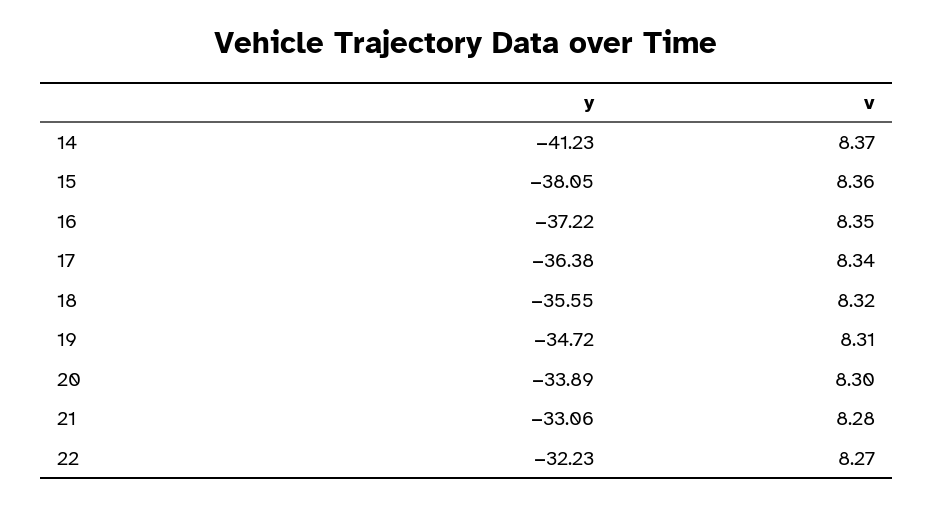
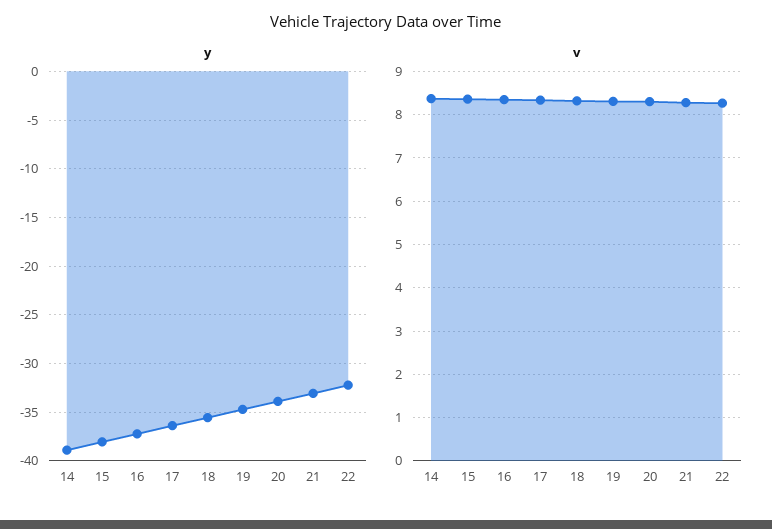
y, 14: -41.23 -> -39

